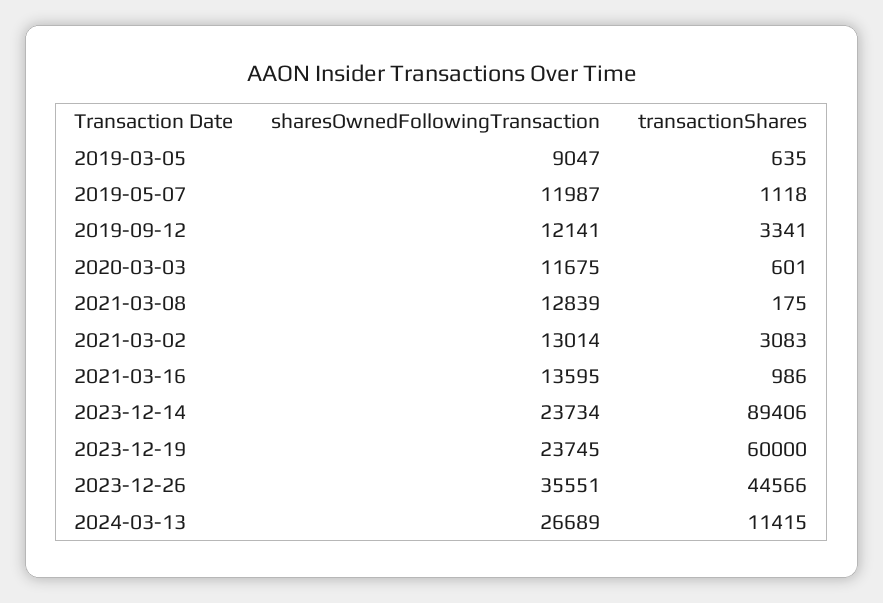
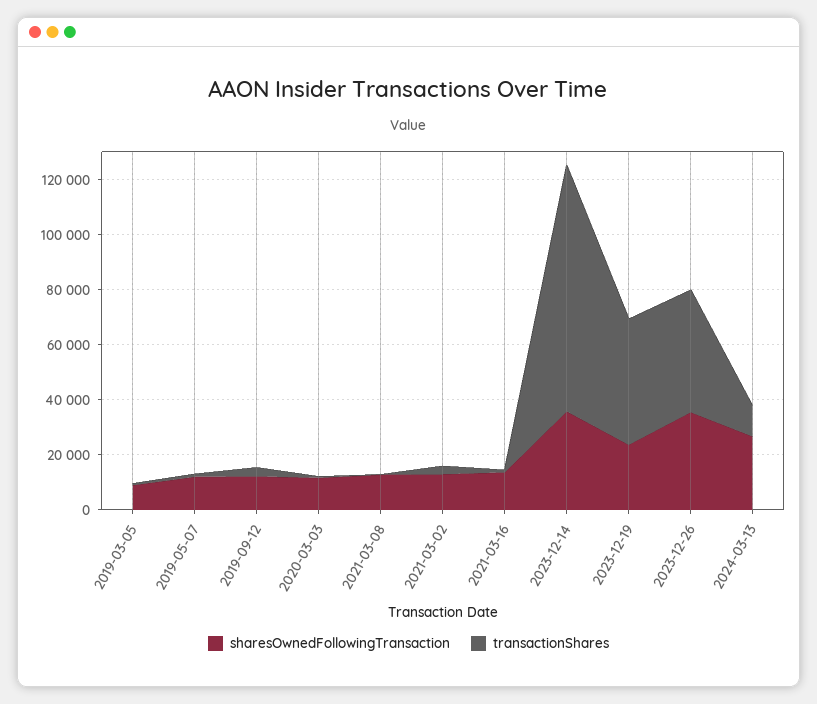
sharesOwnedFollowingTransaction, 2023-12-14: 23734 -> 35000
transactionShares, 2023-12-19: 60000 -> 45000

